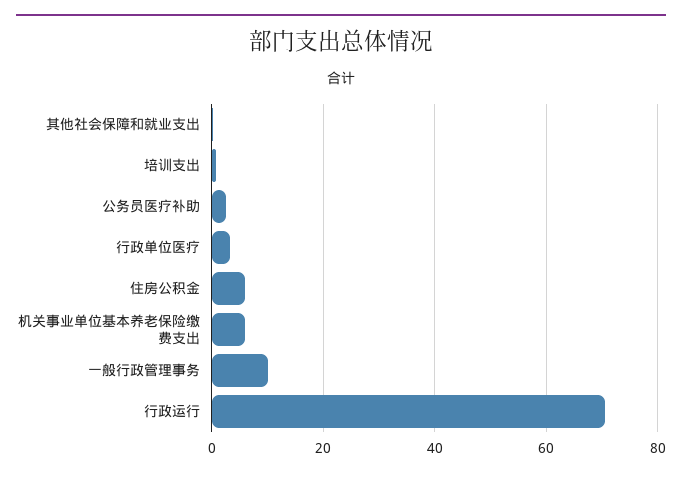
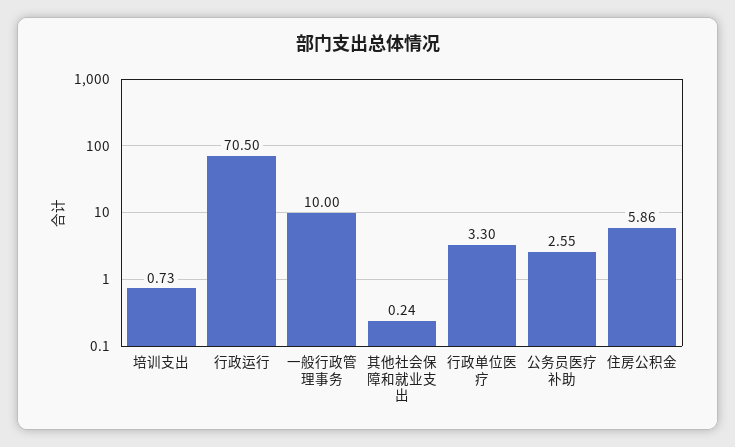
机关事业单位基本养老保险缴费支出: 6 -> none

